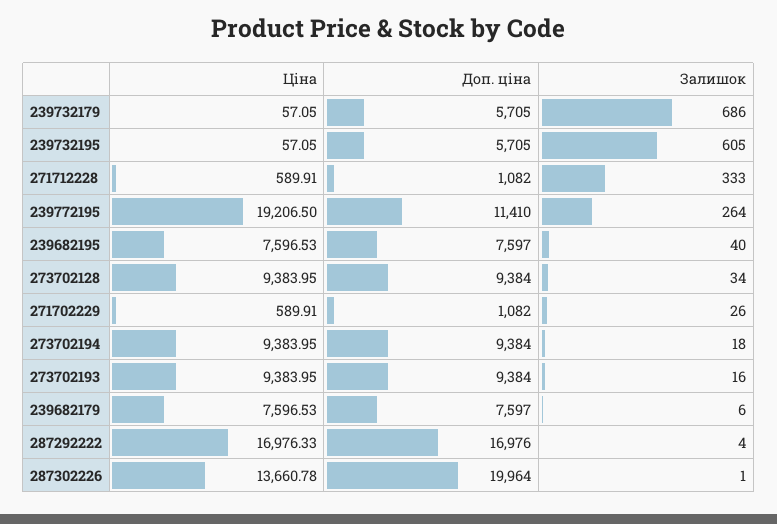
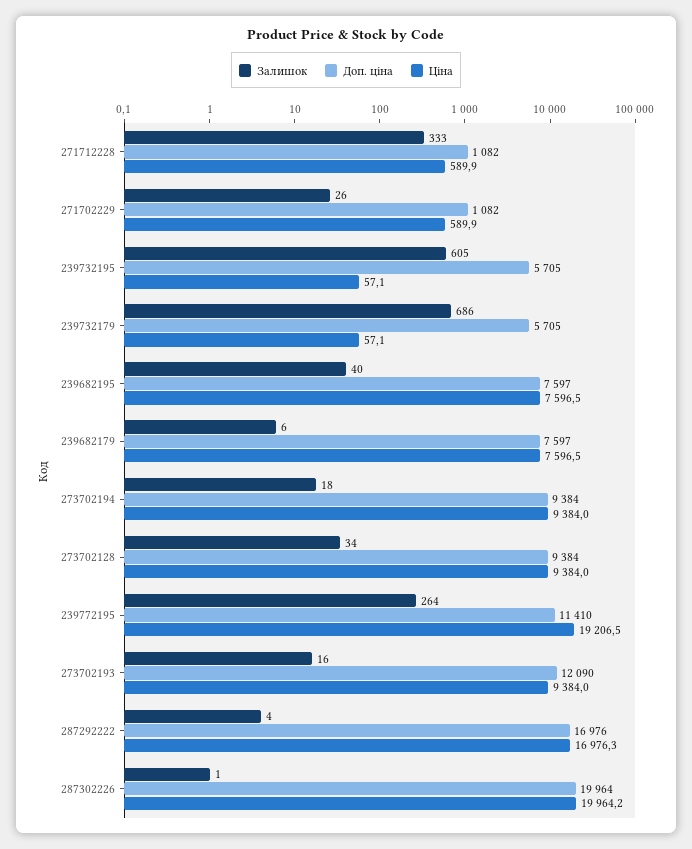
Доп. ціна, 273702193: 9384 -> 12090
Ціна, 287302226: 13660.78 -> 19964.2

